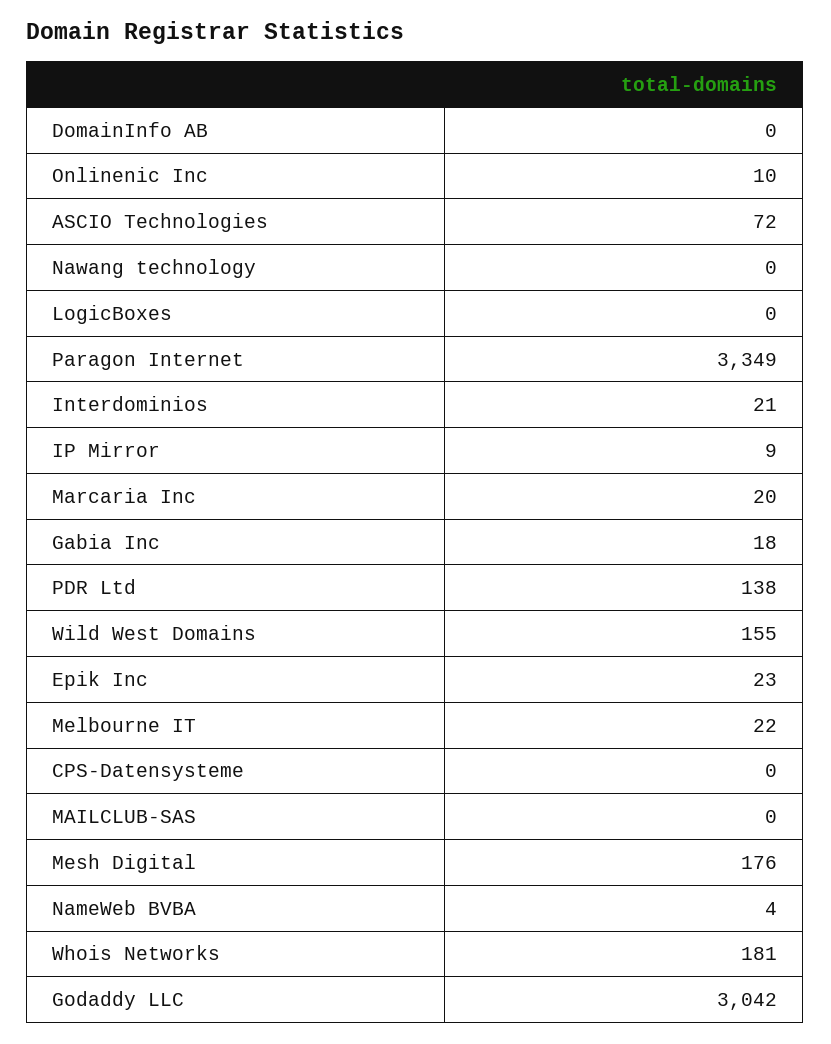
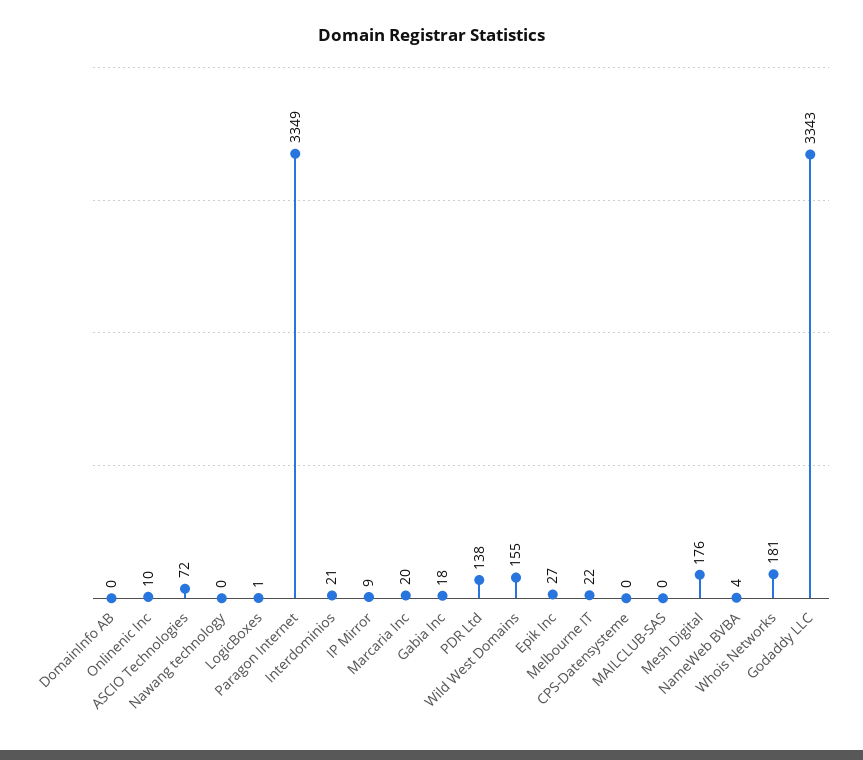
LogicBoxes: 0 -> 1
Epik Inc: 23 -> 27
Godaddy LLC: 3042 -> 3343

